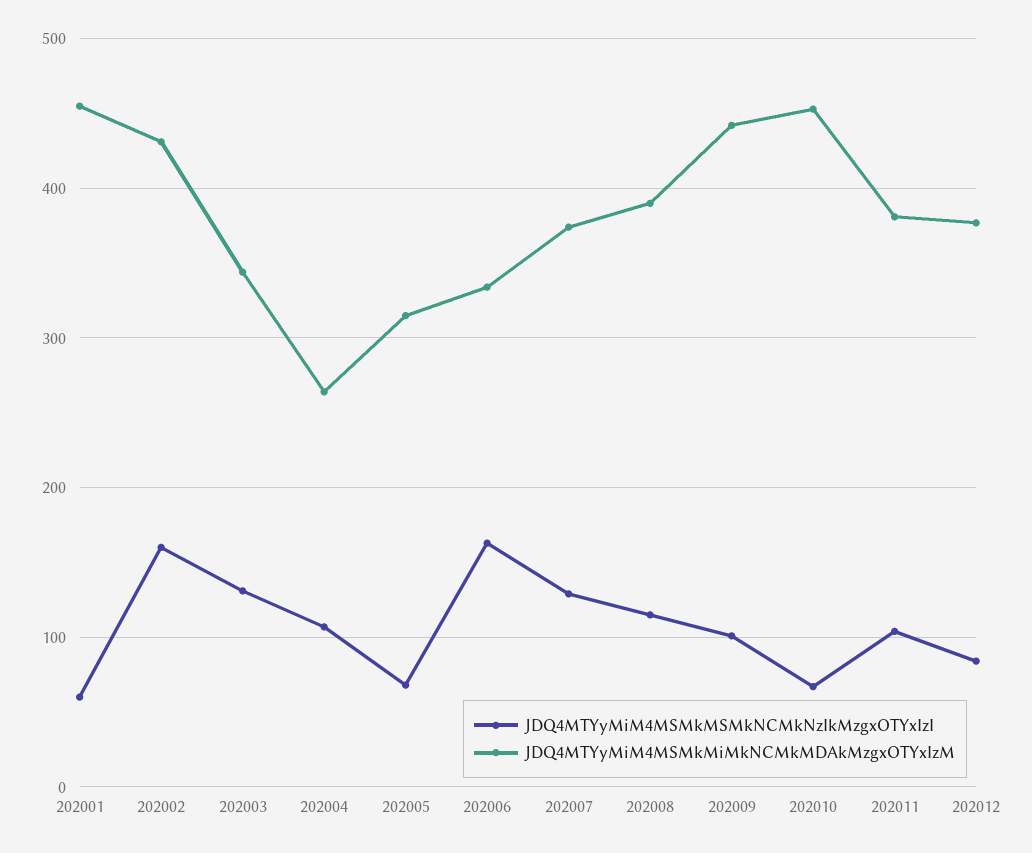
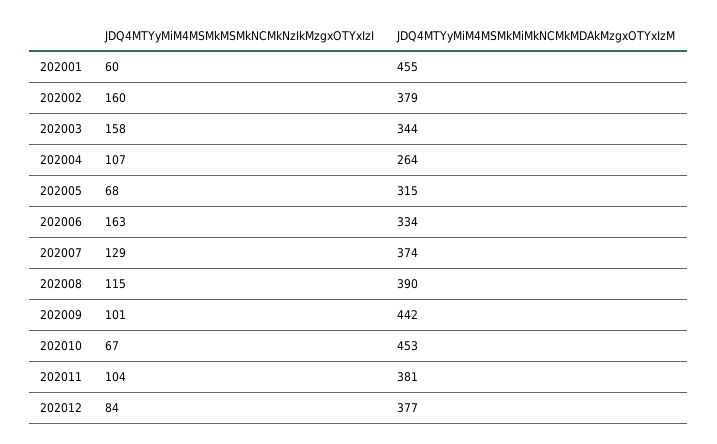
JDQ4MTYyMiM4MSMkMiMkNCMkMDAkMzgxOTYxIzM, 202002: 430 -> 379
JDQ4MTYyMiM4MSMkMSMkNCMkNzIkMzgxOTYxIzI, 202003: 130 -> 158

